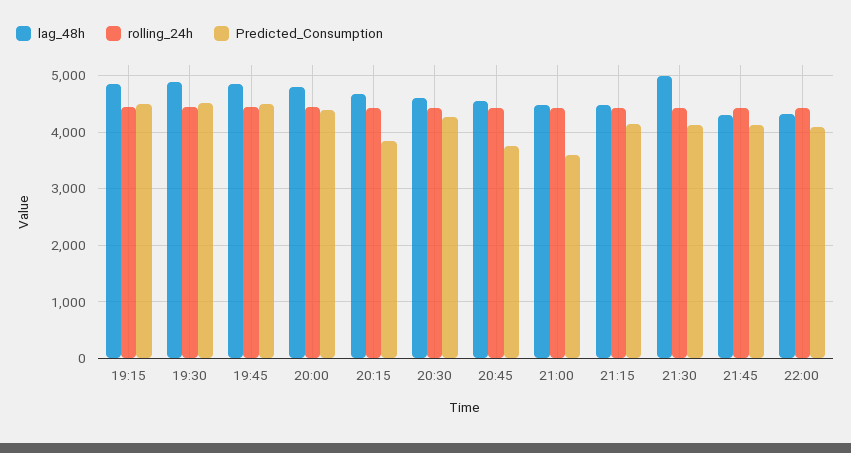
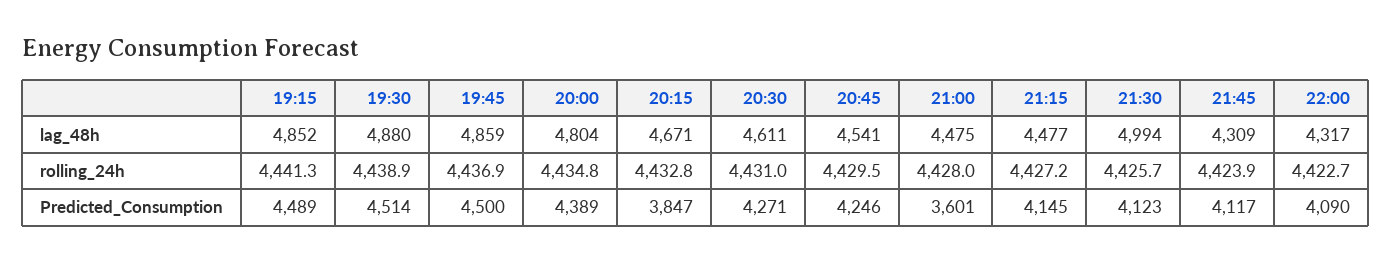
Predicted_Consumption, 20:45: 3800 -> 4246

